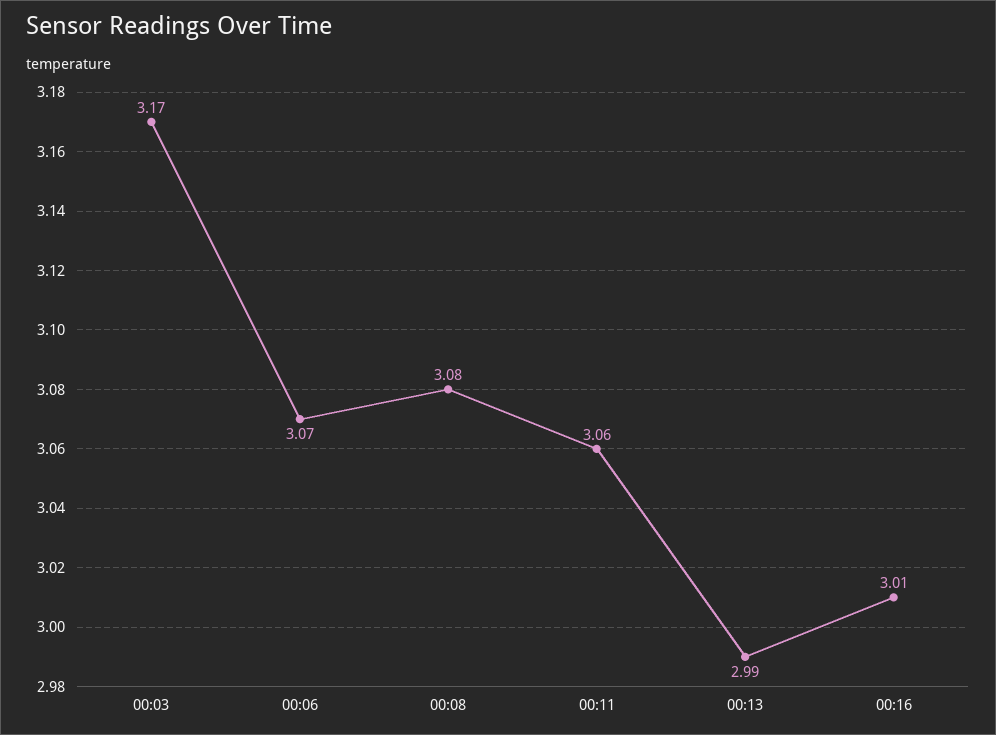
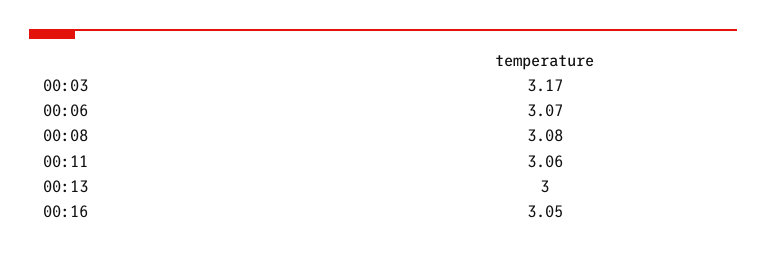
00:13: 2.99 -> 3
00:16: 3.01 -> 3.05

